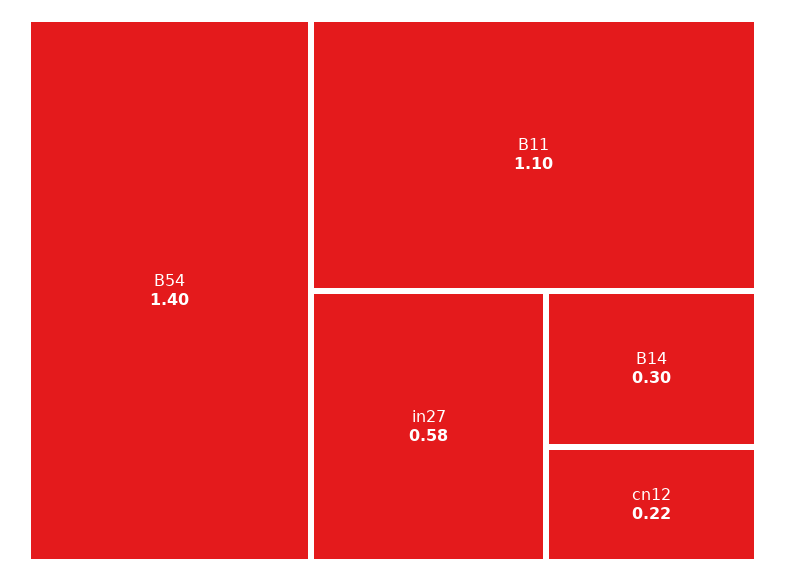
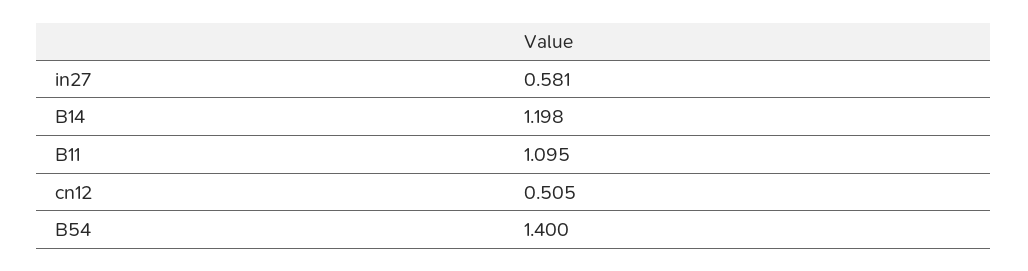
B14: 0.3 -> 1.198
cn12: 0.22 -> 0.505

